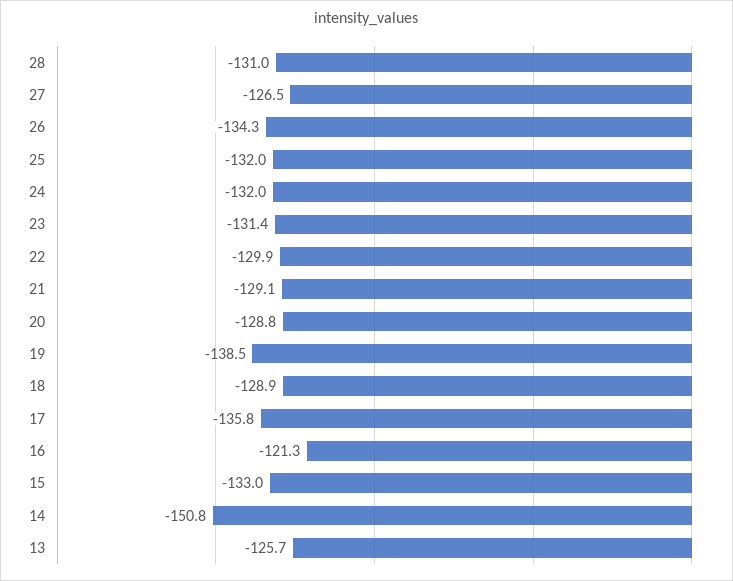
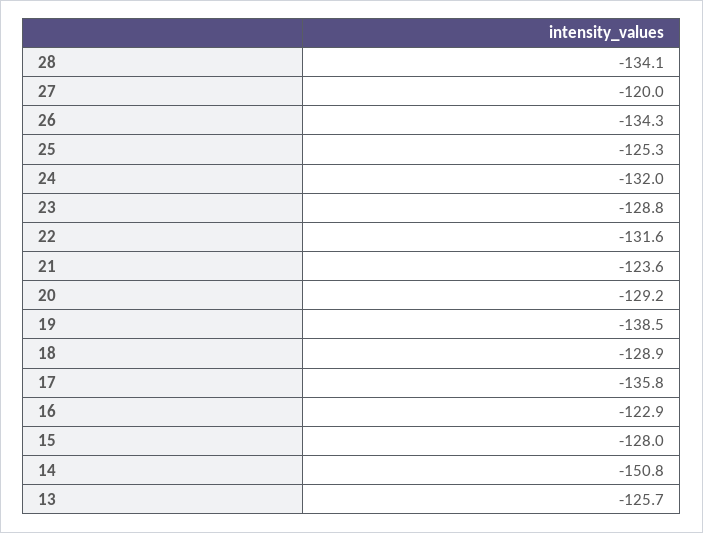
28: -131 -> -134.1
27: -126.5 -> -120
25: -132 -> -125.3
23: -131.4 -> -128.8
22: -129.9 -> -131.6
21: -129.1 -> -123.6
20: -128.8 -> -129.2
16: -121.3 -> -122.9
15: -133 -> -128

